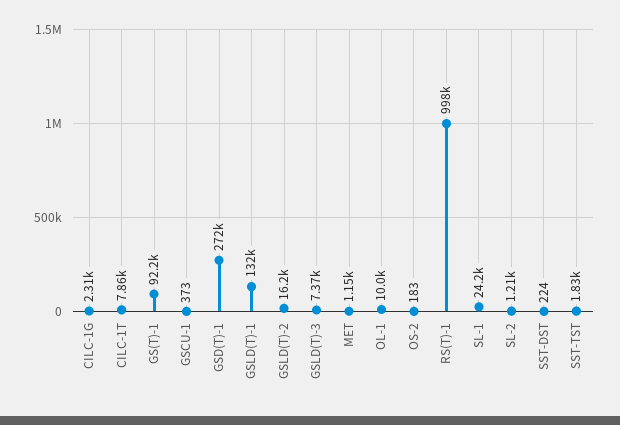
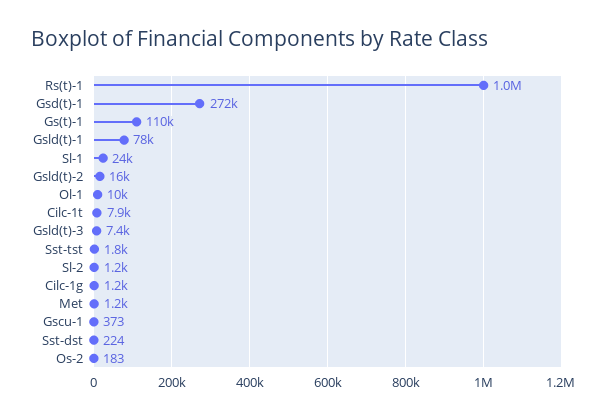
CILC-1G: 2310 -> 1200
GS(T)-1: 92200 -> 110000
GSLD(T)-1: 132000 -> 78000

